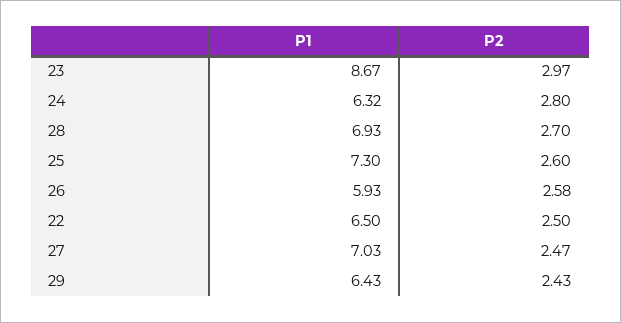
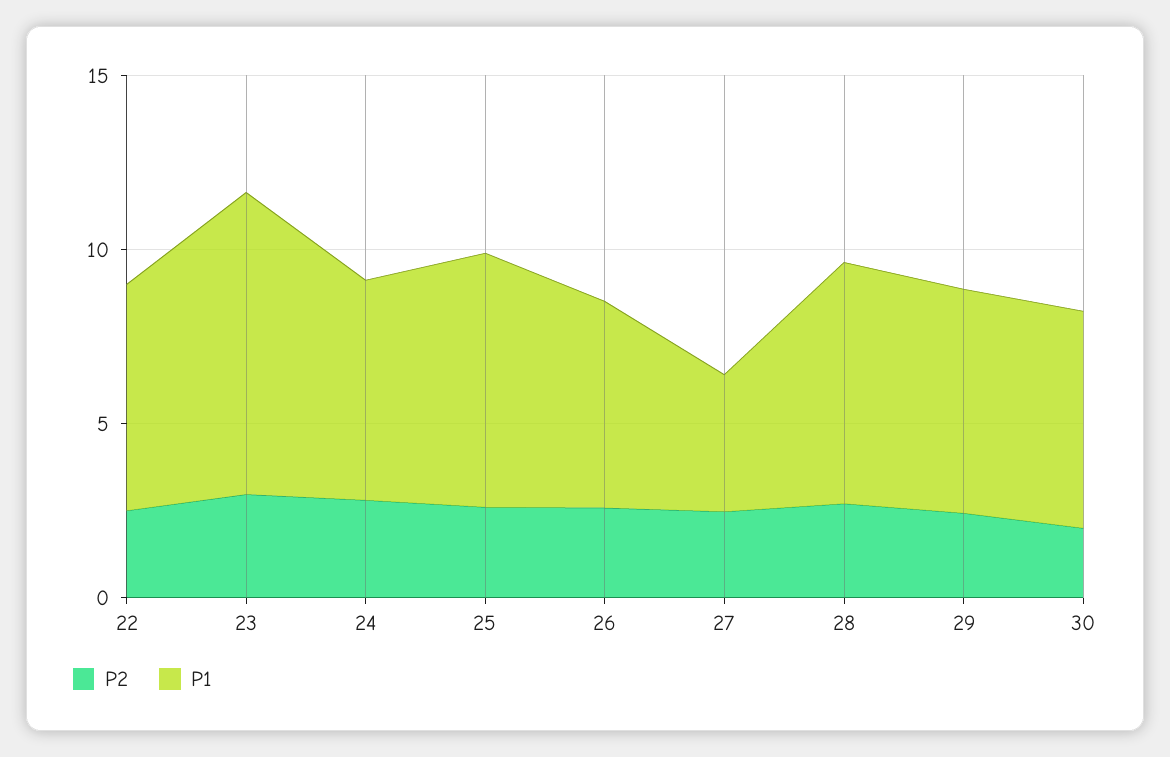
P1, 27: 7.03 -> 4
P2, 30: none -> 2
P1, 30: none -> 6

